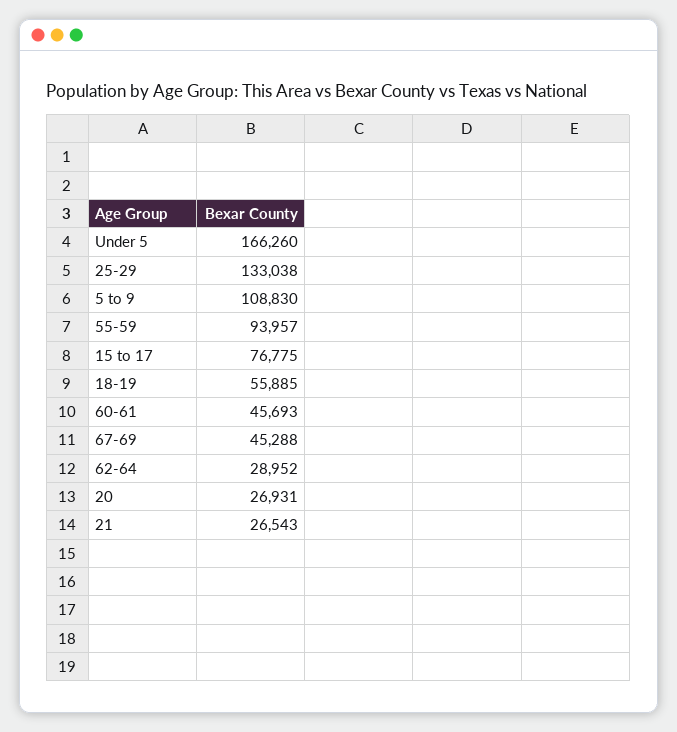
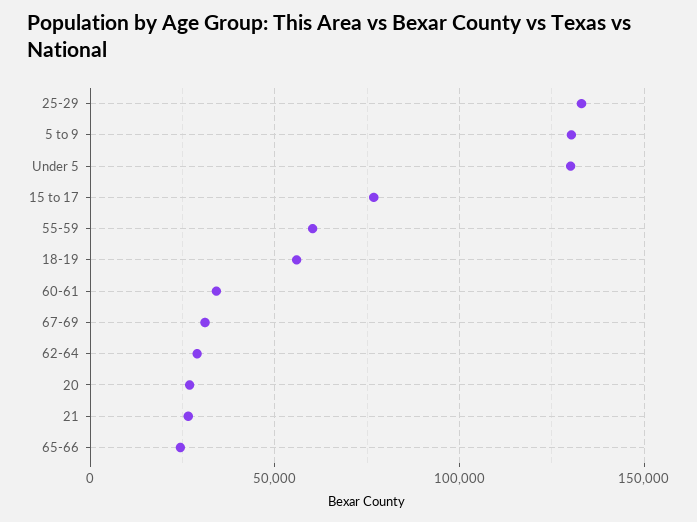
Under 5: 166260 -> 130000
5 to 9: 108830 -> 130000
55-59: 93957 -> 60000
60-61: 45693 -> 35000
67-69: 45288 -> 30000
65-66: none -> 25000

